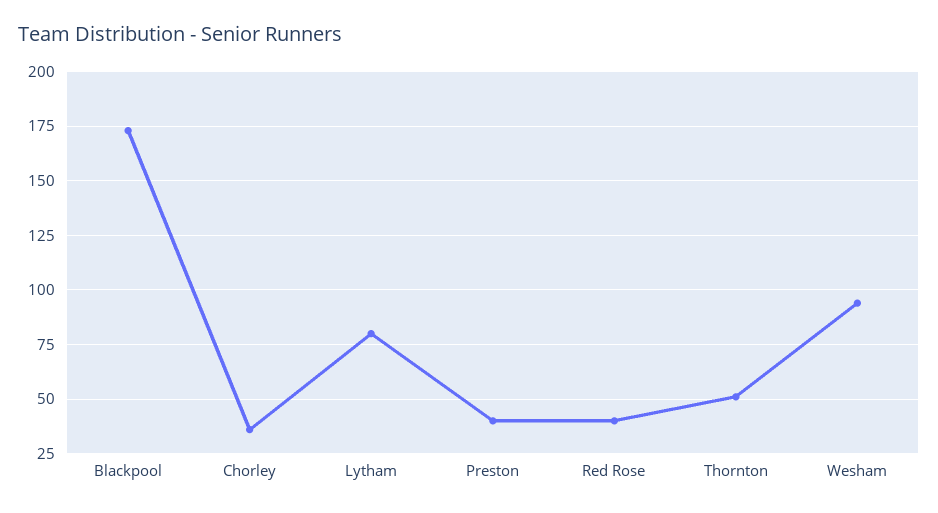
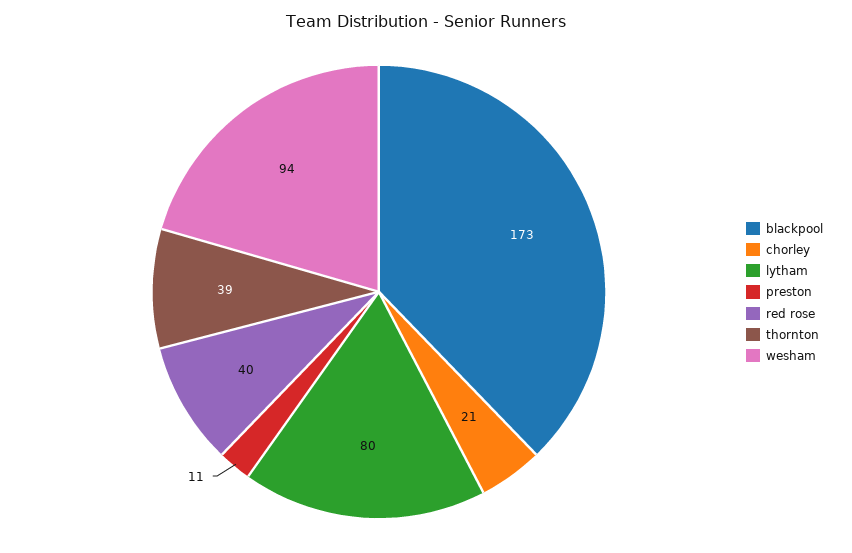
Chorley: 35 -> 21
Preston: 40 -> 11
Thornton: 50 -> 39

